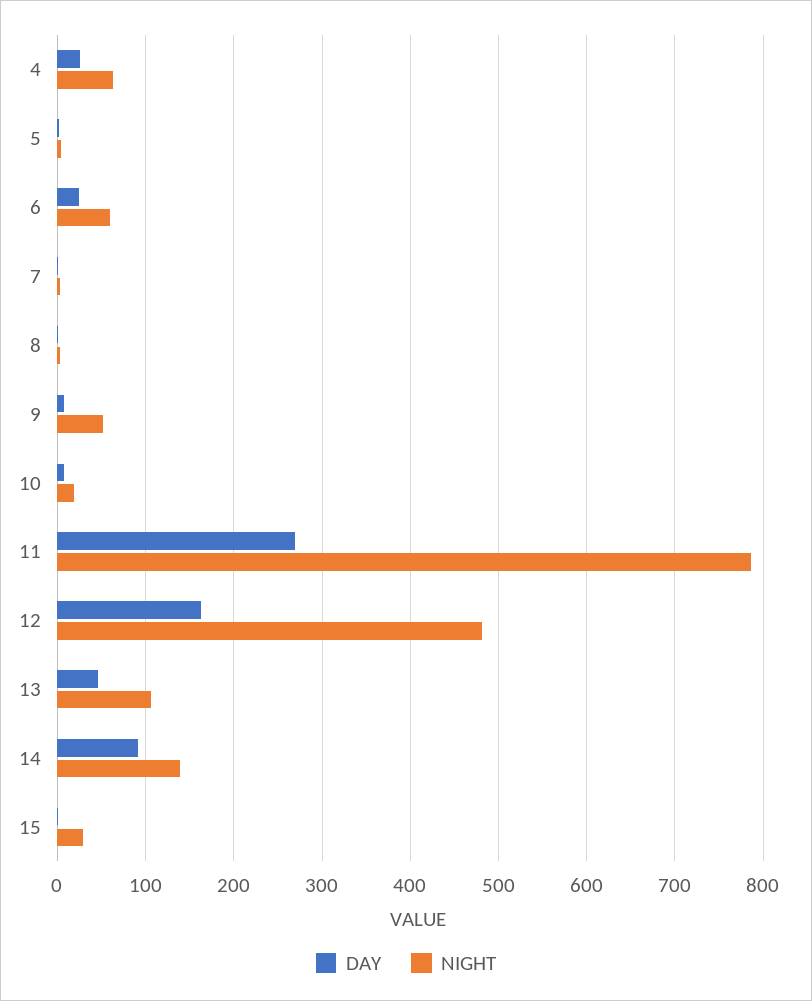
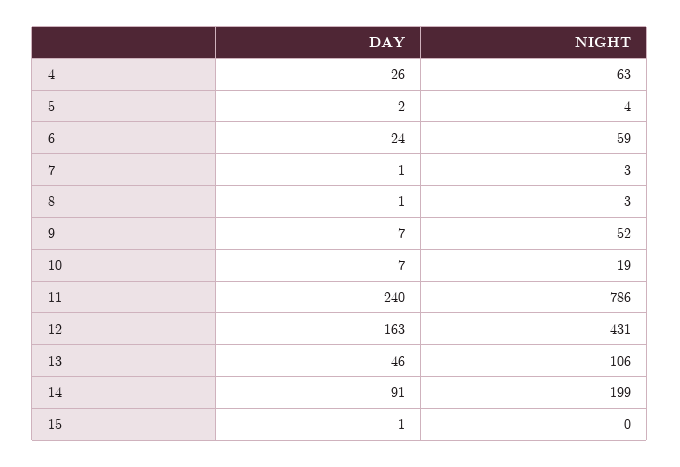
DAY, 11: 270 -> 240
NIGHT, 12: 480 -> 431
NIGHT, 14: 140 -> 199
NIGHT, 15: 30 -> 0

